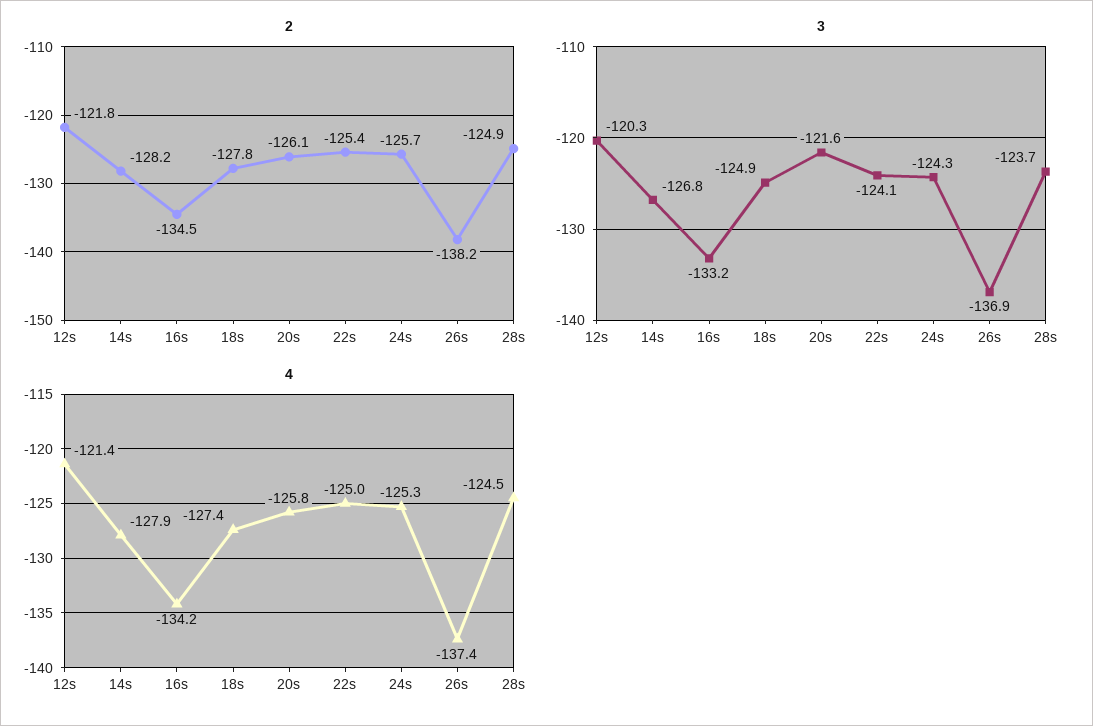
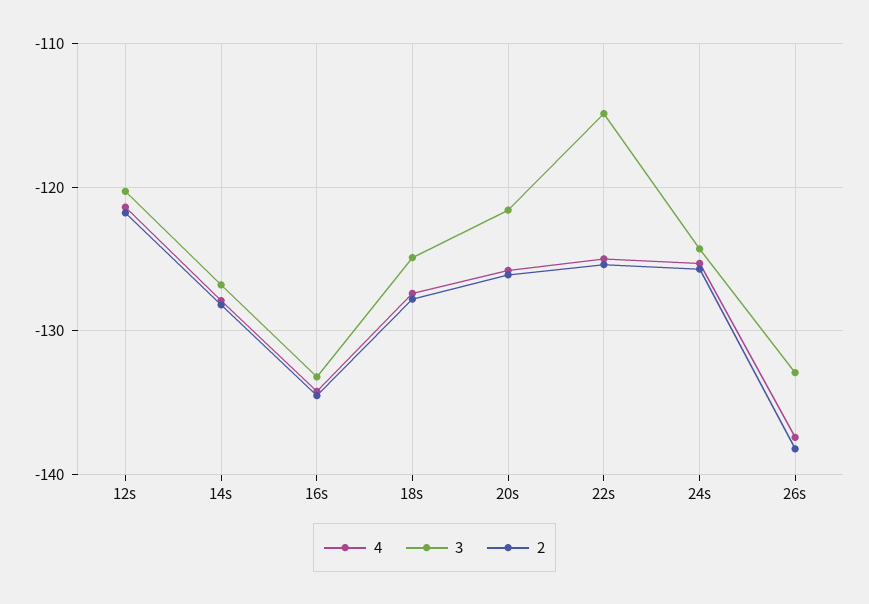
2, 28s: -124.9 -> none
3, 22s: -124.1 -> -115
3, 26s: -136.9 -> -133
3, 28s: -123.7 -> none
4, 28s: -124.5 -> none

